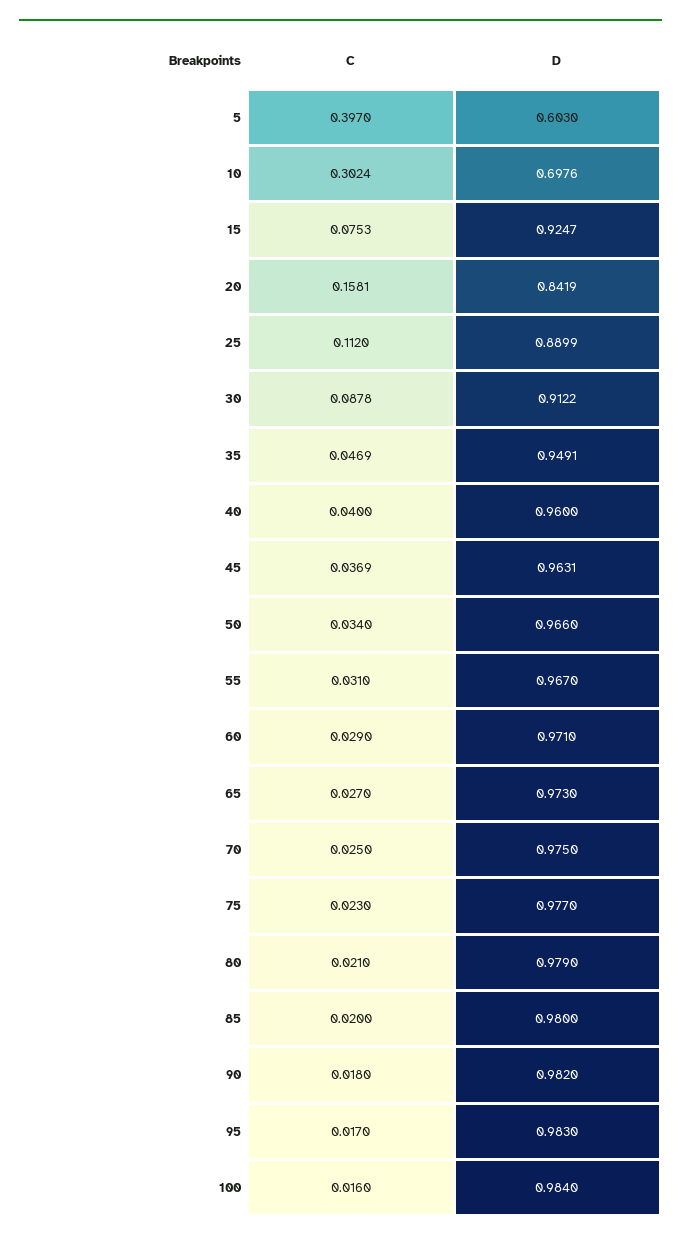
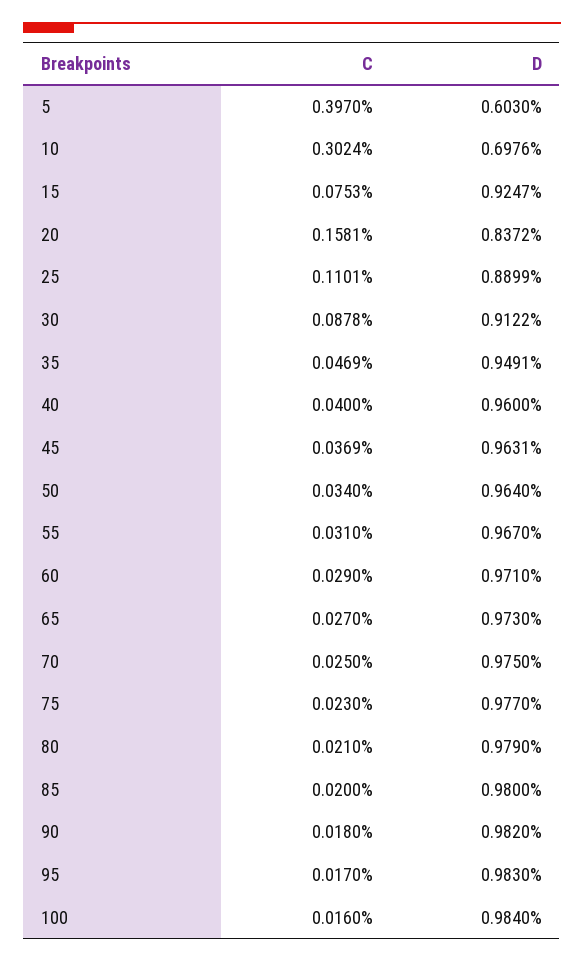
D, 20: 0.8419 -> 0.8372
C, 25: 0.112 -> 0.1101
D, 50: 0.966 -> 0.964

